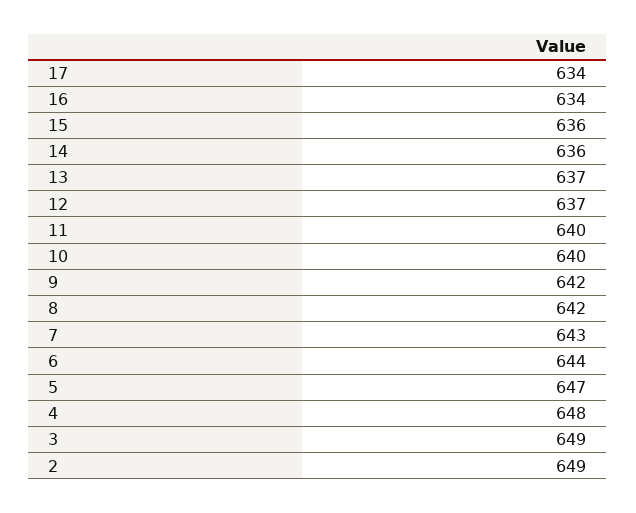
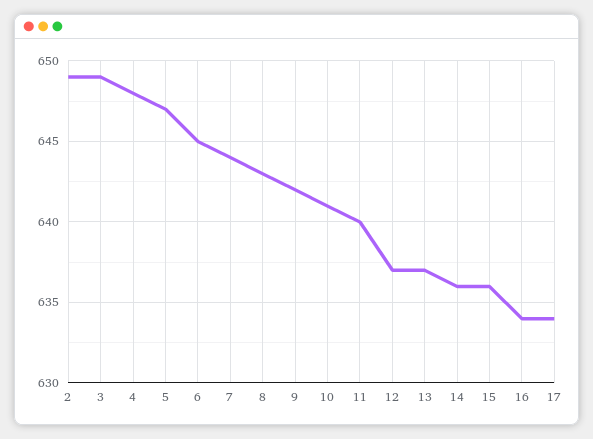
10: 640 -> 641
8: 642 -> 643
7: 643 -> 644
6: 644 -> 645

